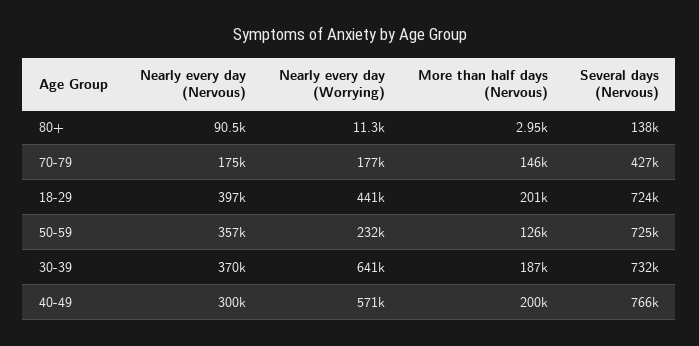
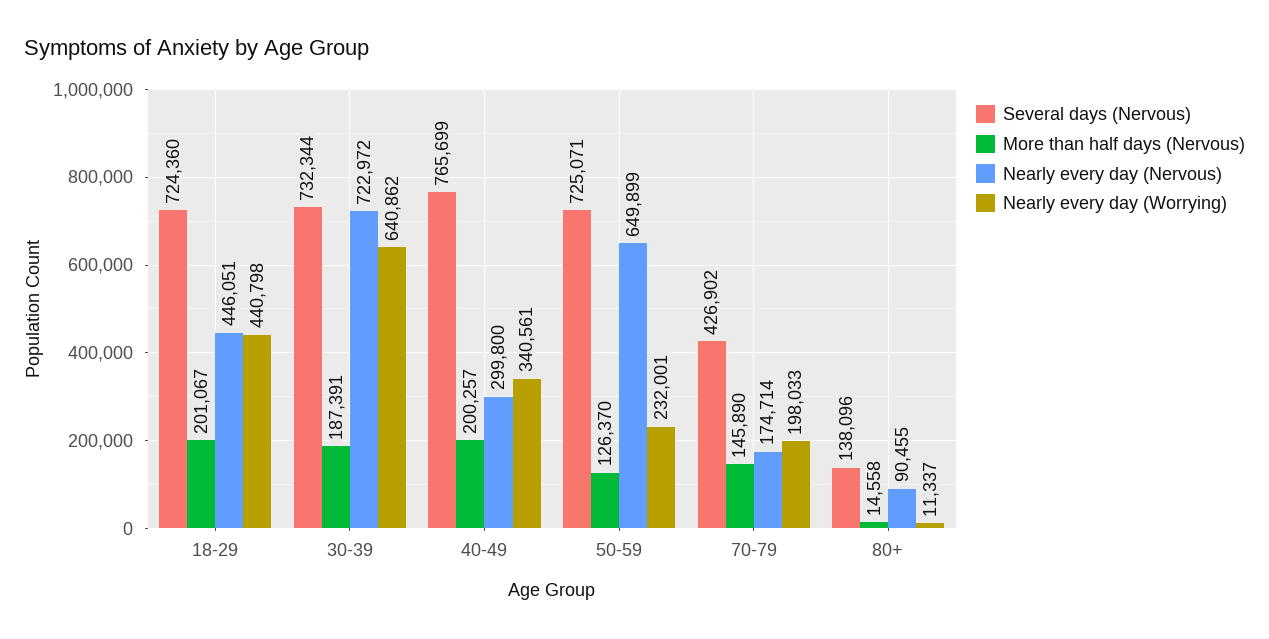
More than half days (Nervous), 80+: 2950 -> 14558
Nearly every day (Worrying), 70-79: 177000 -> 198033
Nearly every day (Nervous), 18-29: 397000 -> 446051
Nearly every day (Nervous), 50-59: 357000 -> 649899
Nearly every day (Nervous), 30-39: 370000 -> 722972
Nearly every day (Worrying), 40-49: 571000 -> 340561

